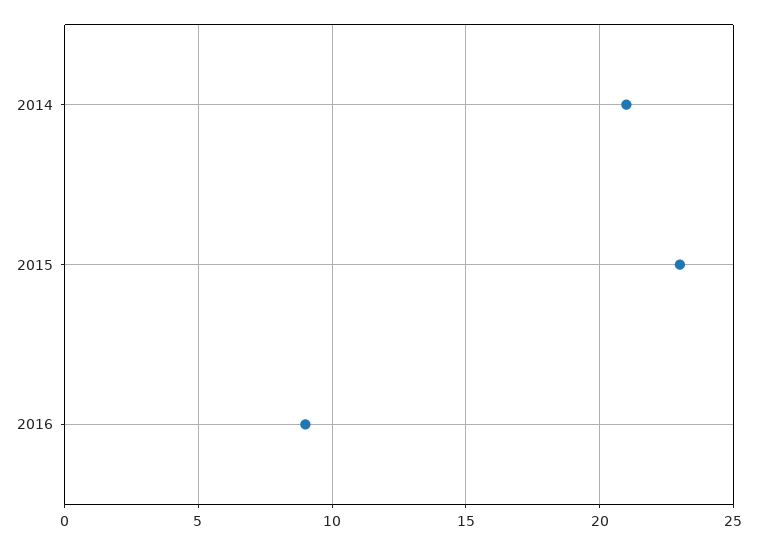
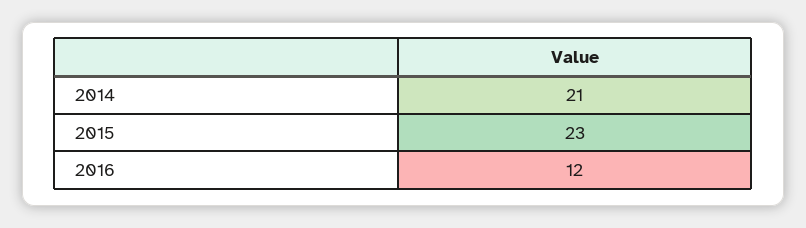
2016: 9 -> 12

